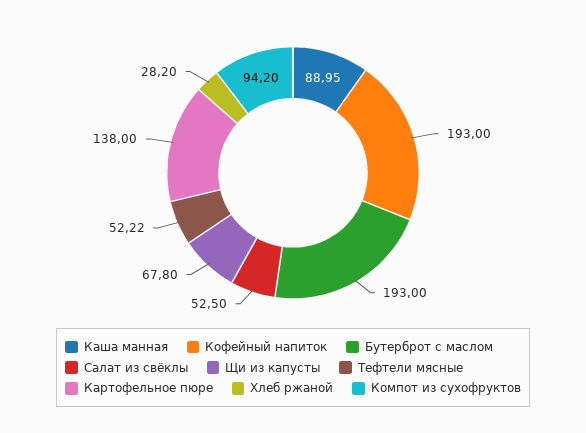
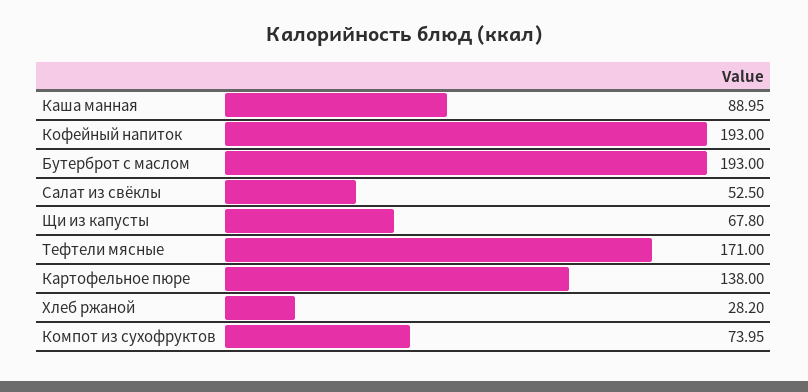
Тефтели мясные: 52.22 -> 171
Компот из сухофруктов: 94.2 -> 73.95

